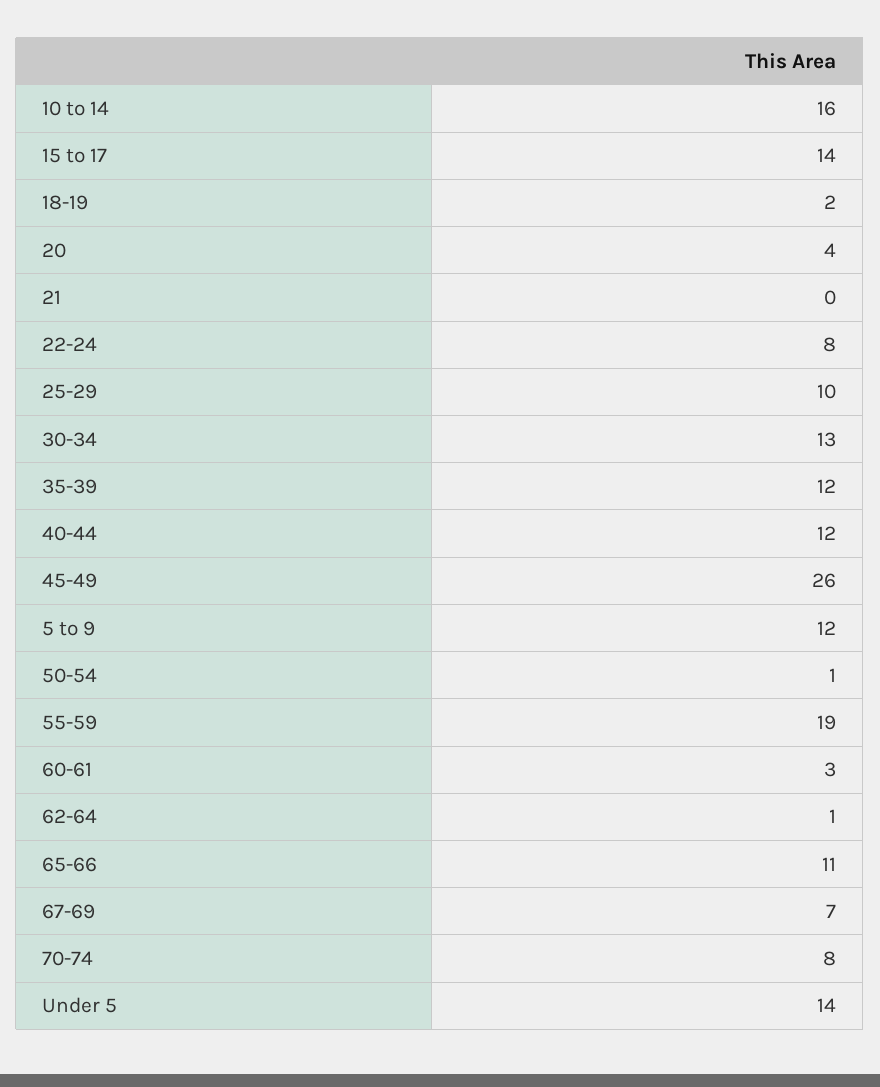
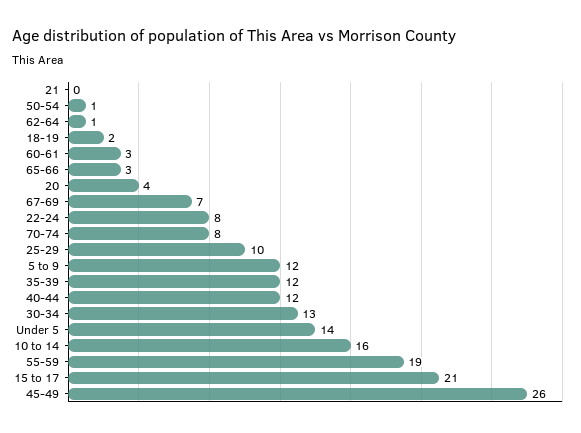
15 to 17: 14 -> 21
65-66: 11 -> 3

